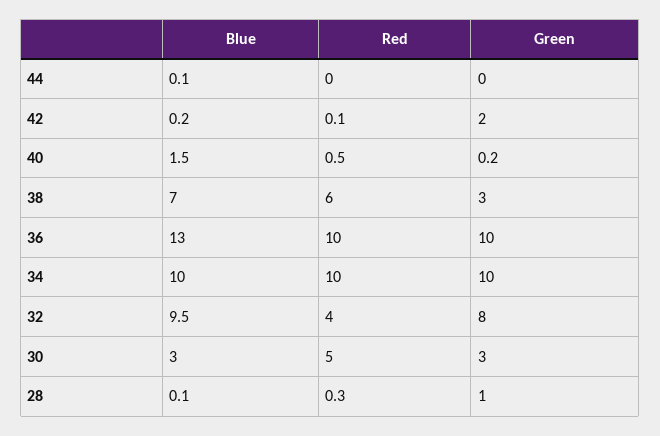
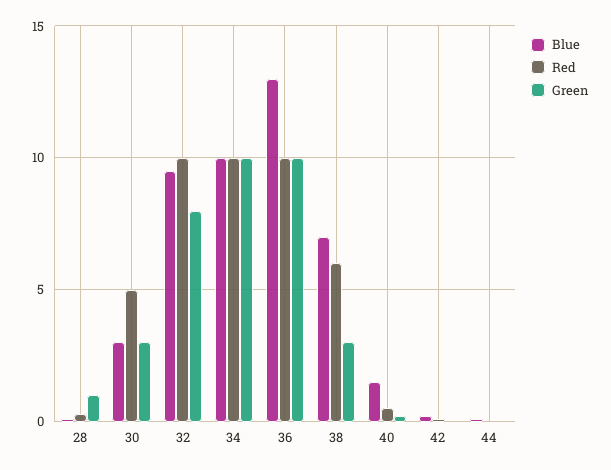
Green, 42: 2 -> 0
Red, 32: 4 -> 10

